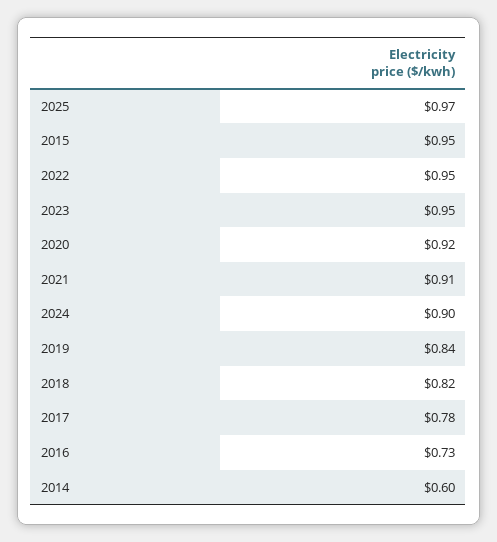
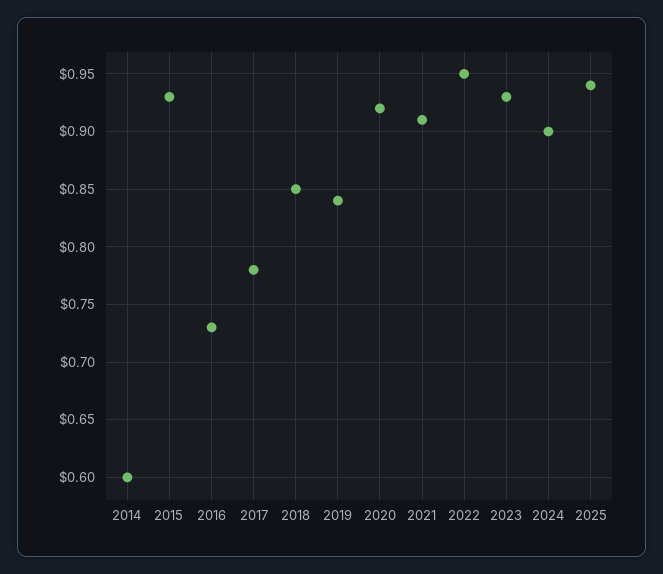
2025: 0.97 -> 0.94
2015: 0.95 -> 0.93
2023: 0.95 -> 0.93
2018: 0.82 -> 0.85

